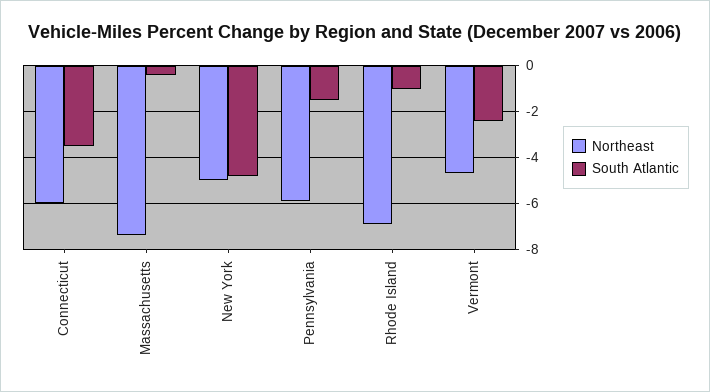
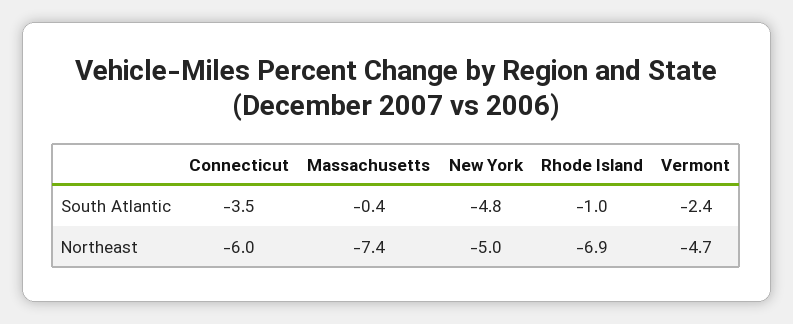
Northeast, Pennsylvania: -6 -> none
South Atlantic, Pennsylvania: -1.5 -> none

